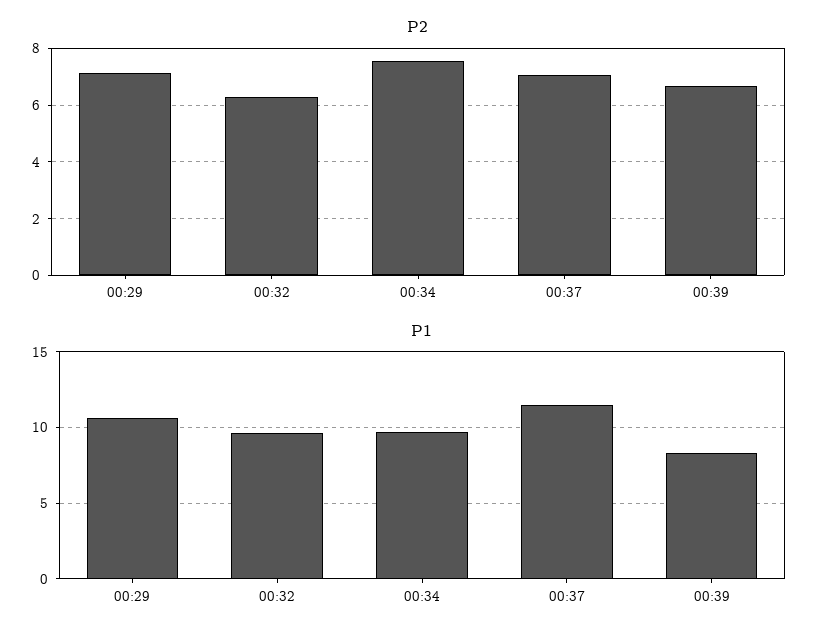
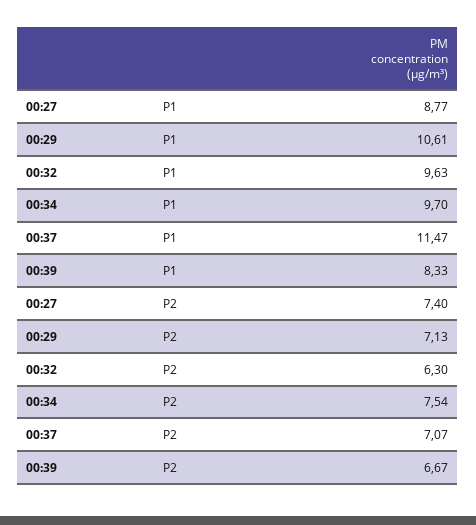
P1, 00:27: none -> 8.77
P2, 00:27: none -> 7.4

